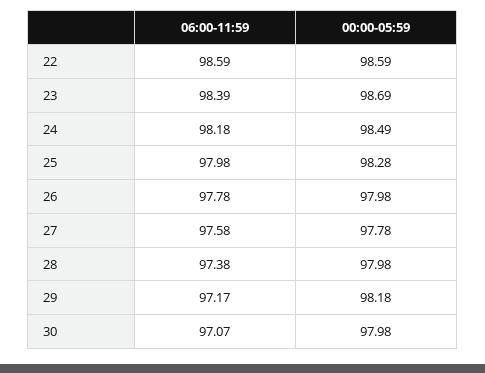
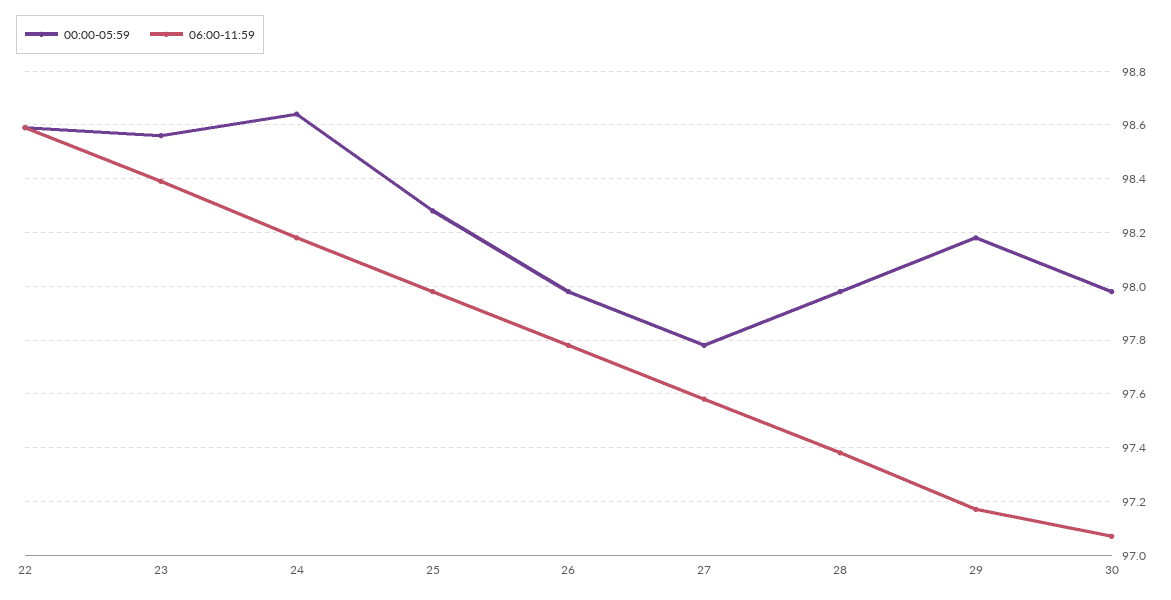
00:00-05:59, 23: 98.69 -> 98.55
00:00-05:59, 24: 98.49 -> 98.65

